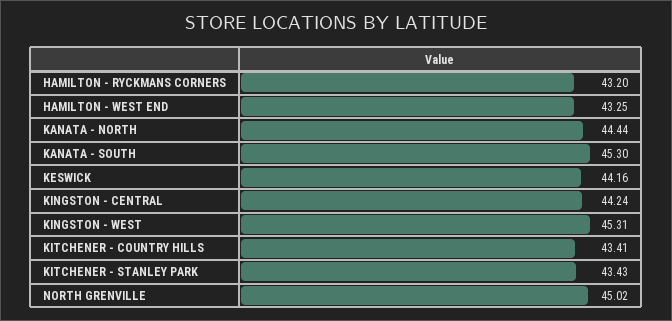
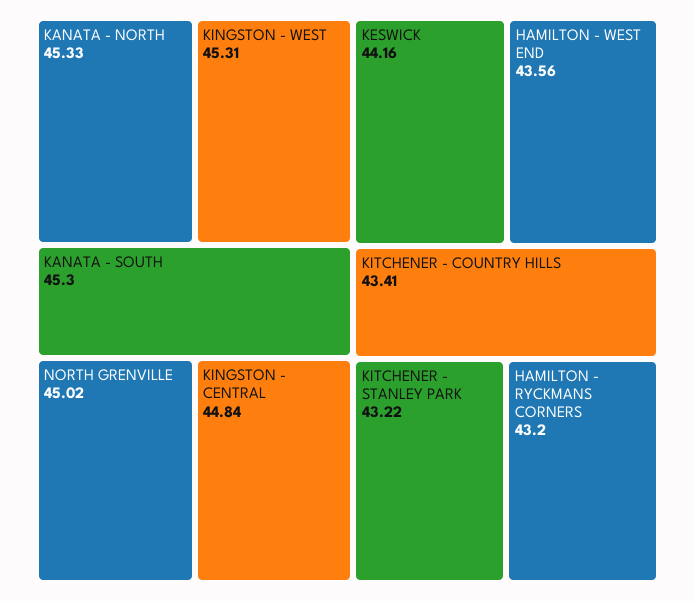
HAMILTON - WEST END: 43.25 -> 43.56
KANATA - NORTH: 44.44 -> 45.33
KINGSTON - CENTRAL: 44.24 -> 44.84
KITCHENER - STANLEY PARK: 43.43 -> 43.22

